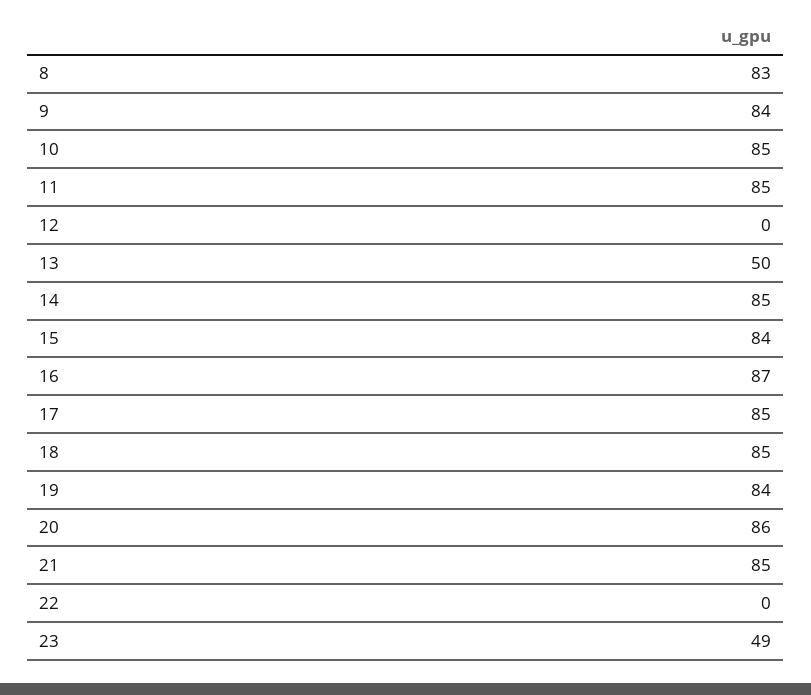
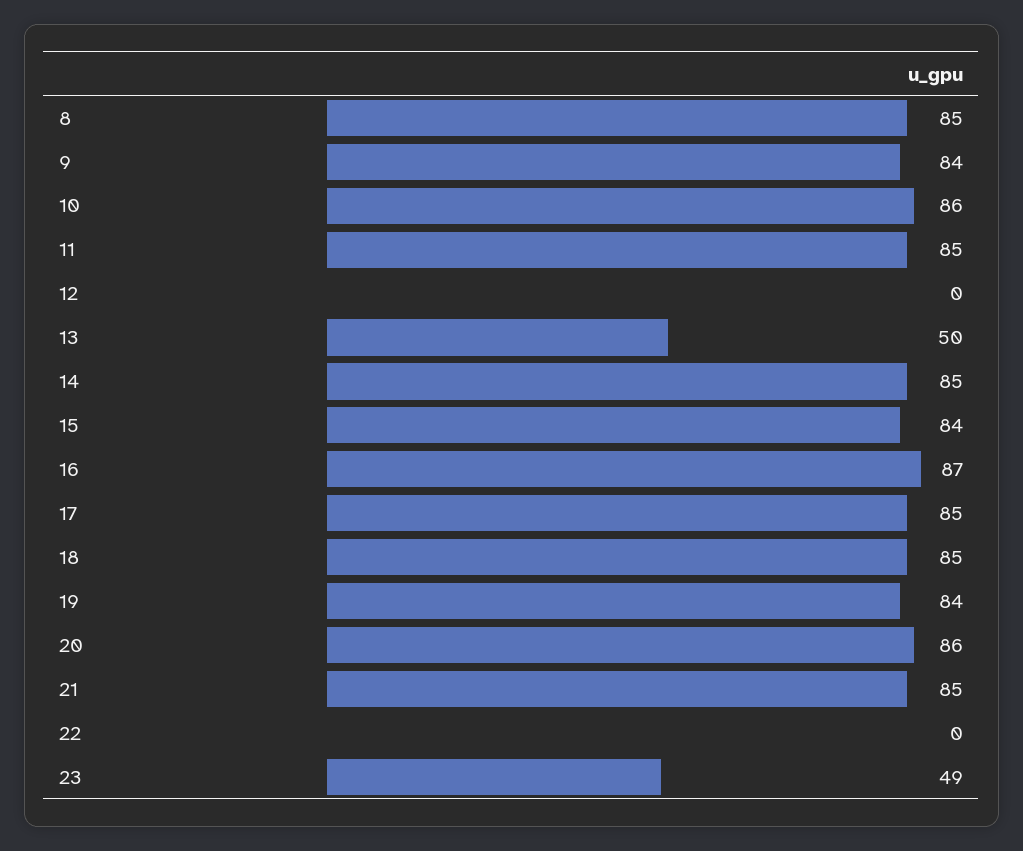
8: 83 -> 85
10: 85 -> 86

